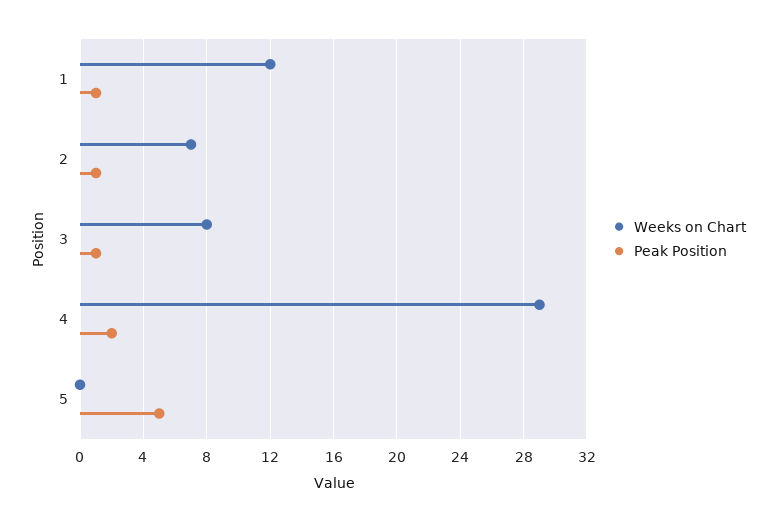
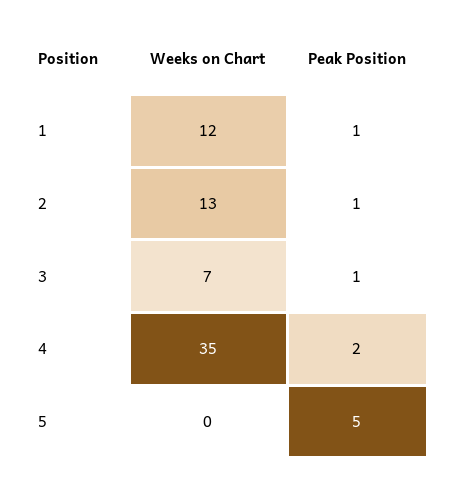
Weeks on Chart, 2: 7 -> 13
Weeks on Chart, 3: 8 -> 7
Weeks on Chart, 4: 29 -> 35

